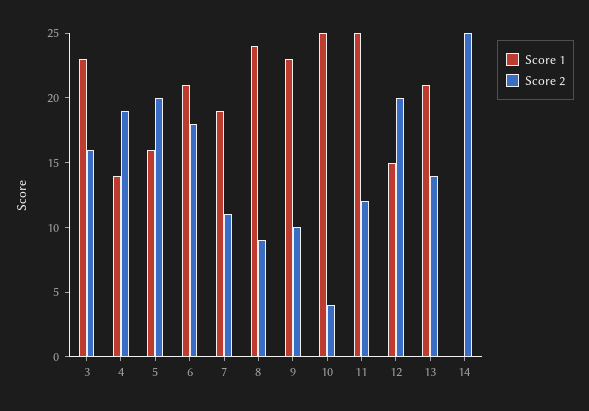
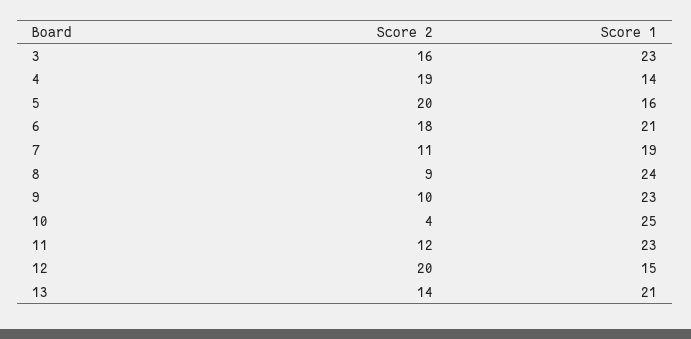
Score 1, 11: 25 -> 23
Score 1, 14: 0 -> none
Score 2, 14: 25 -> none

